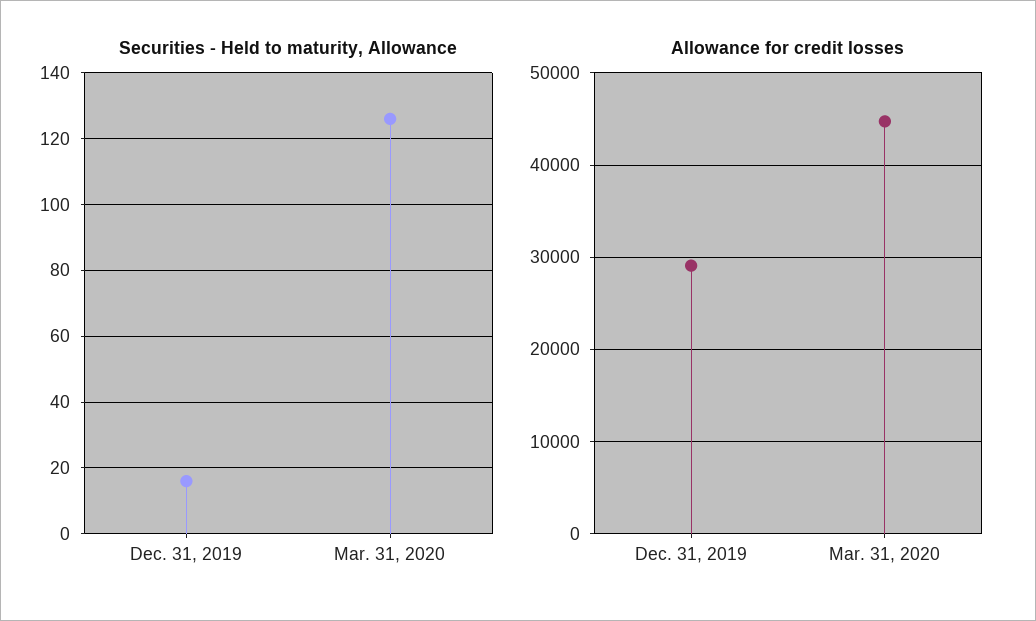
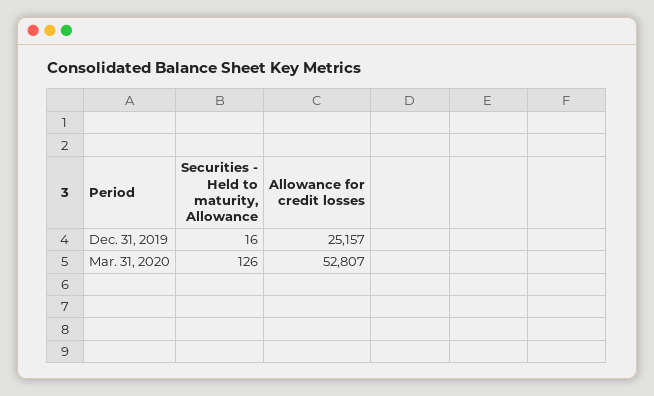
Allowance for credit losses, Dec. 31, 2019: 29000 -> 25157
Allowance for credit losses, Mar. 31, 2020: 45000 -> 52807

